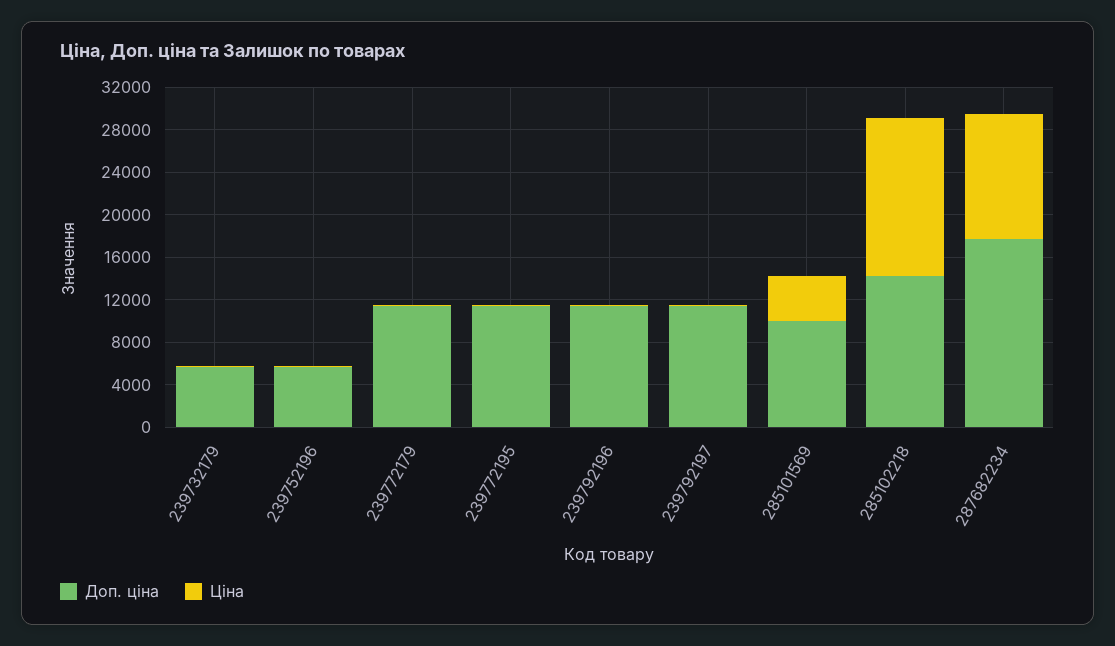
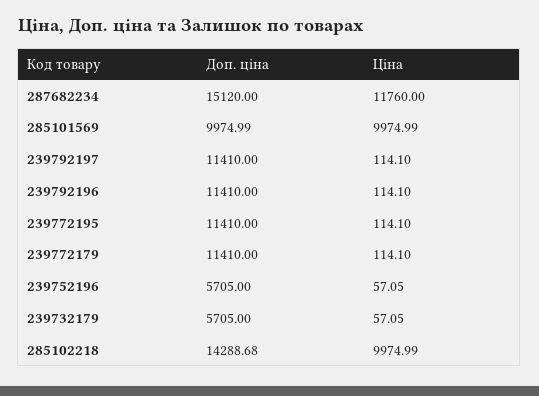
Ціна, 285101569: 4000 -> 9974.99
Ціна, 285102218: 15000 -> 9974.99
Доп. ціна, 287682234: 18000 -> 15120

